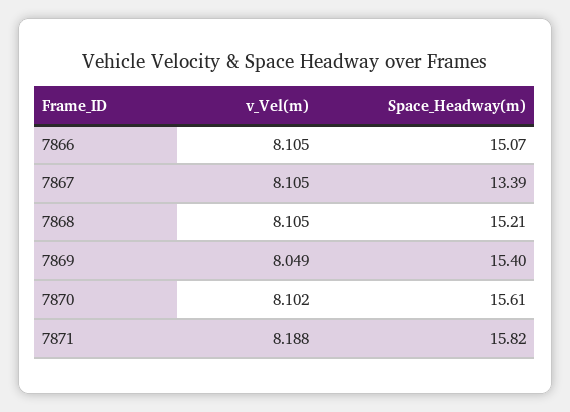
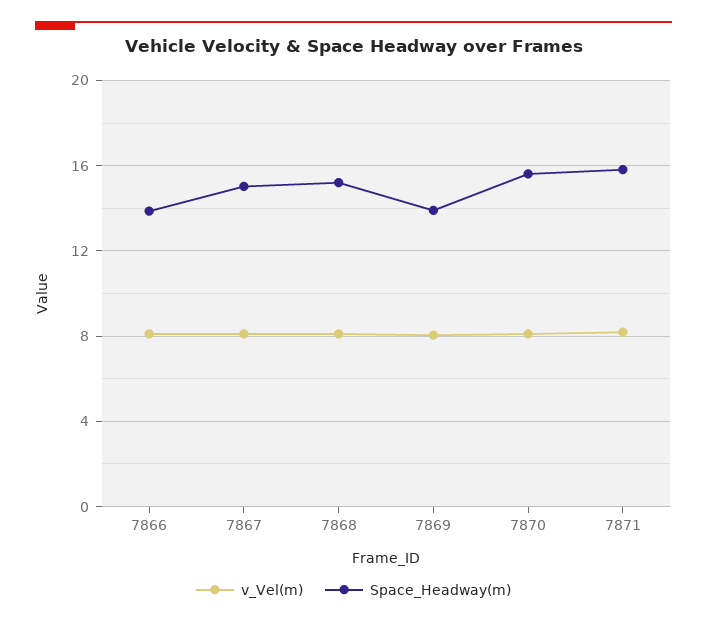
Space_Headway(m), 7866: 15.07 -> 14
Space_Headway(m), 7867: 13.39 -> 15
Space_Headway(m), 7869: 15.4 -> 14

